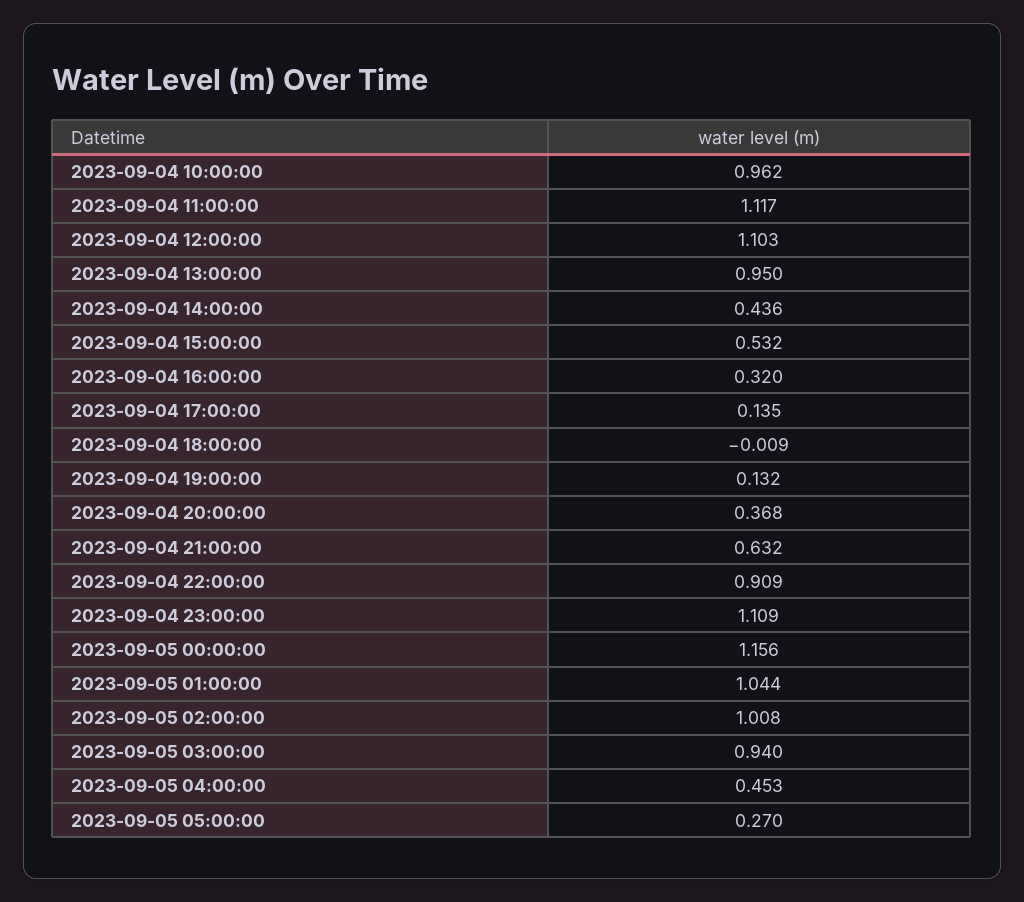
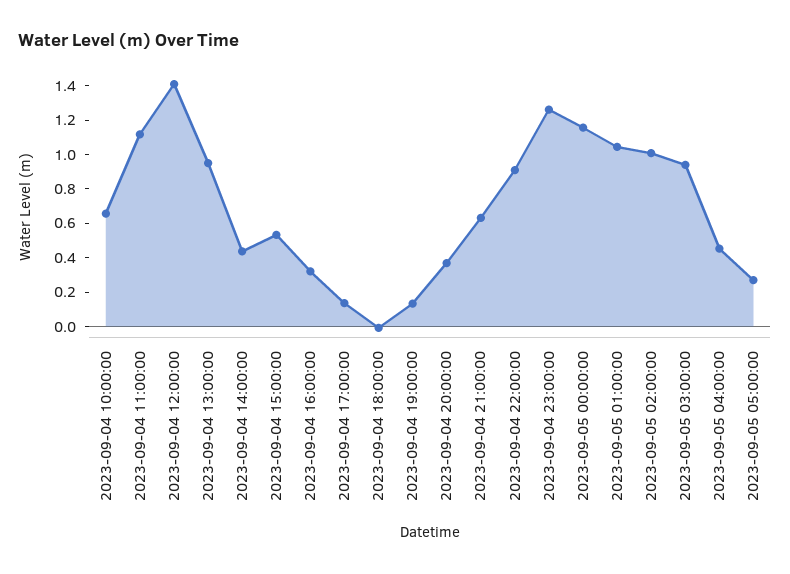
2023-09-04 10:00:00: 0.962 -> 0.65
2023-09-04 12:00:00: 1.103 -> 1.4
2023-09-04 23:00:00: 1.109 -> 1.25

